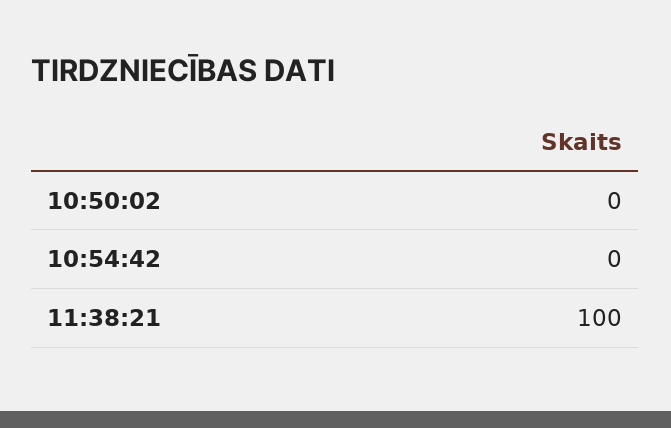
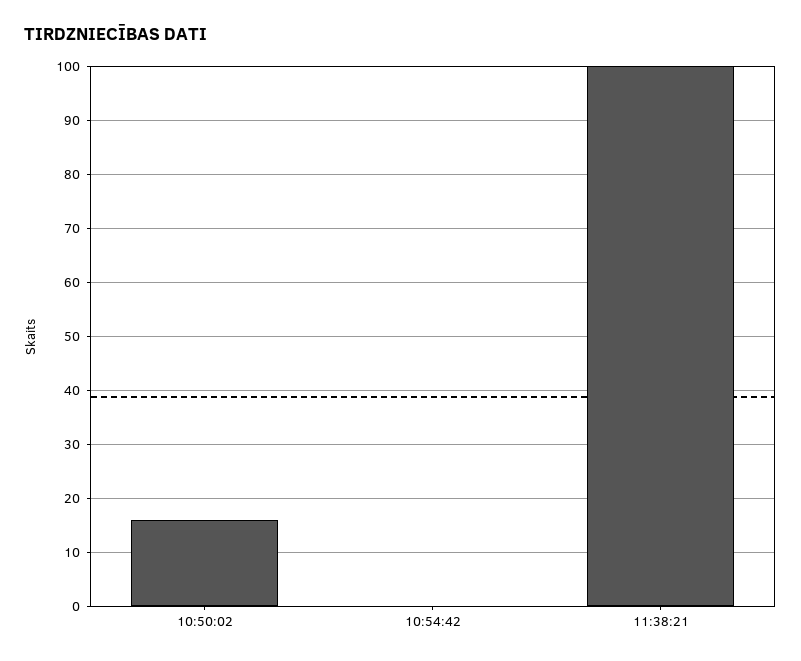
10:50:02: 0 -> 15

